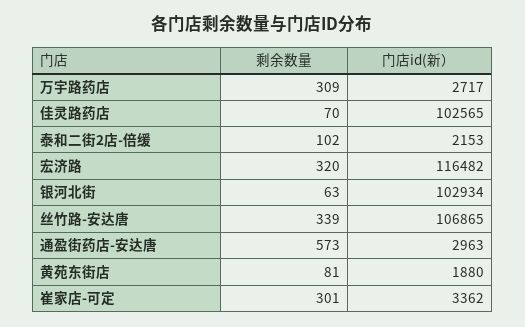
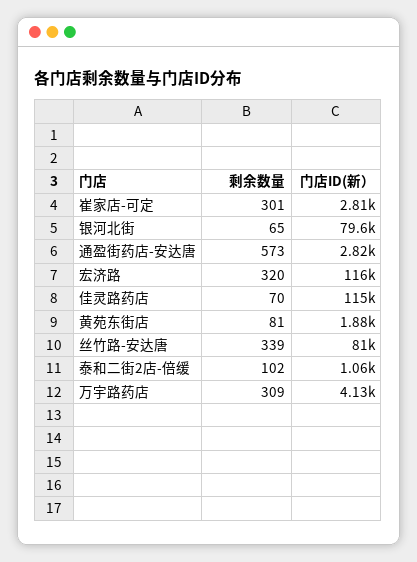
门店id(新）, 万宇路药店: 2717 -> 4130
门店id(新）, 佳灵路药店: 102565 -> 115000
门店id(新）, 泰和二街2店-倍缓: 2153 -> 1060
剩余数量, 银河北街: 63 -> 65
门店id(新）, 银河北街: 102934 -> 79600
门店id(新）, 丝竹路-安达唐: 106865 -> 81000
门店id(新）, 通盈街药店-安达唐: 2963 -> 2820
门店id(新）, 崔家店-可定: 3362 -> 2810

